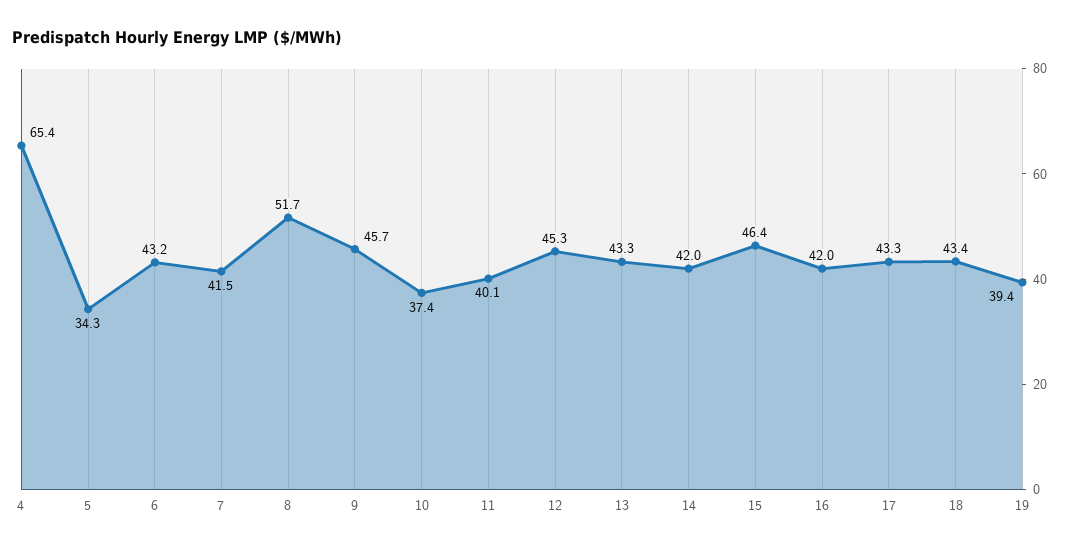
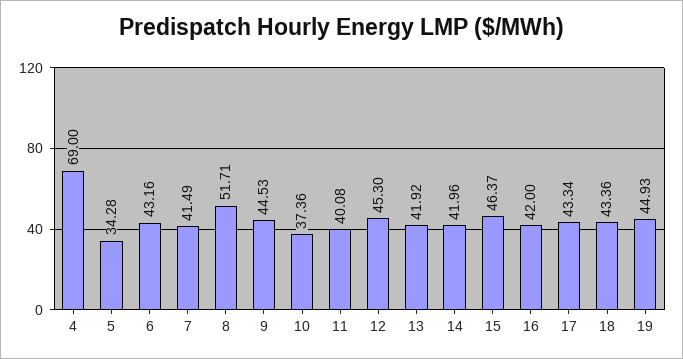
4: 65.4 -> 69
9: 45.7 -> 44.53
13: 43.3 -> 41.92
19: 39.4 -> 44.93

